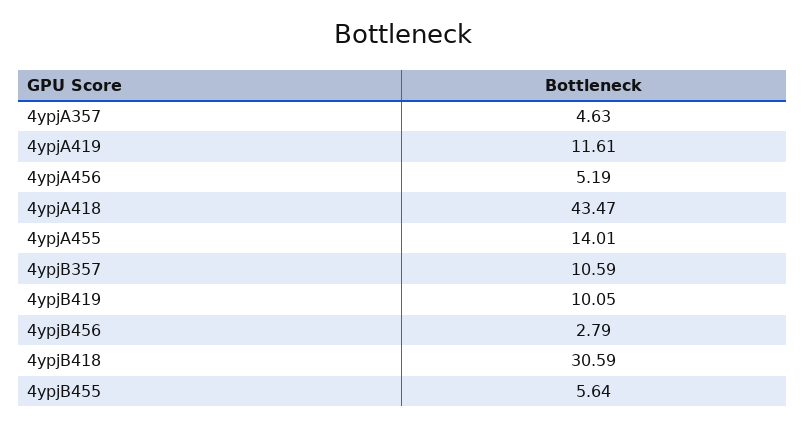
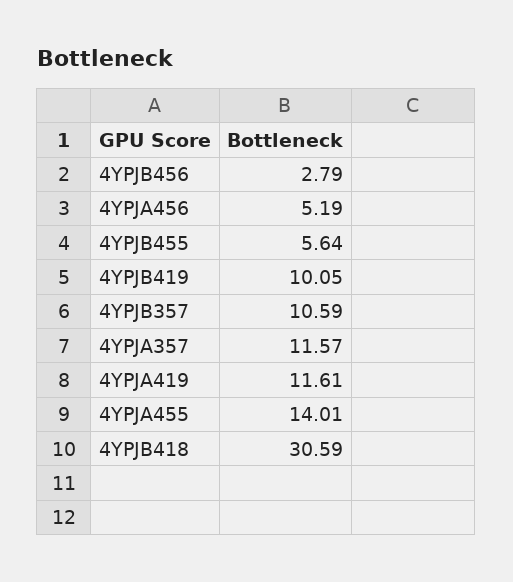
4ypjA357: 4.63 -> 11.57
4ypjA418: 43.47 -> none

